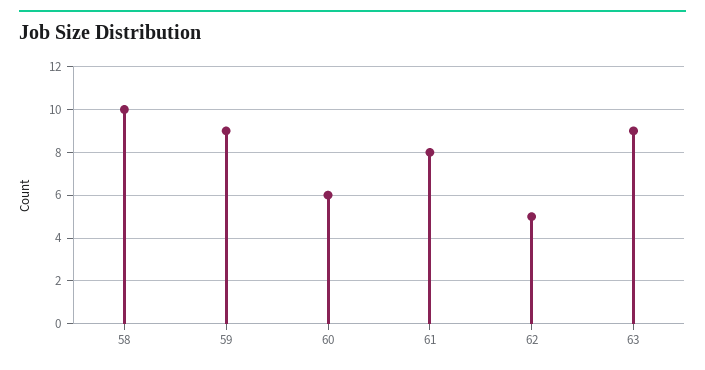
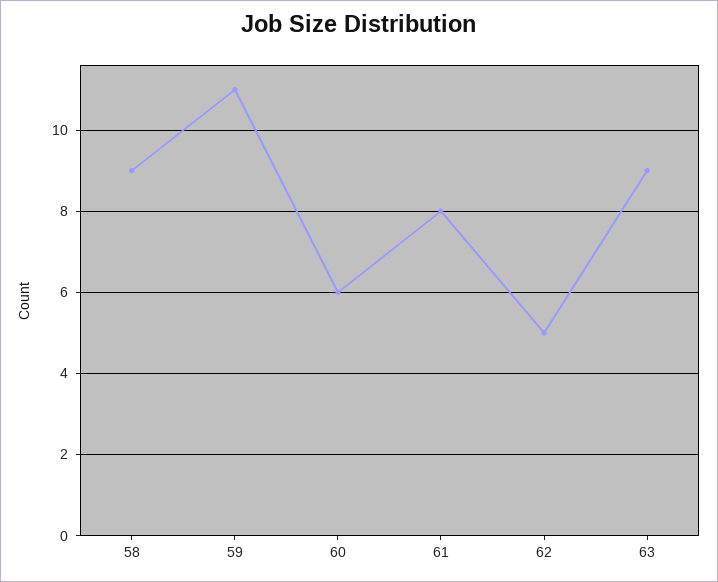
58: 10 -> 9
59: 9 -> 11

